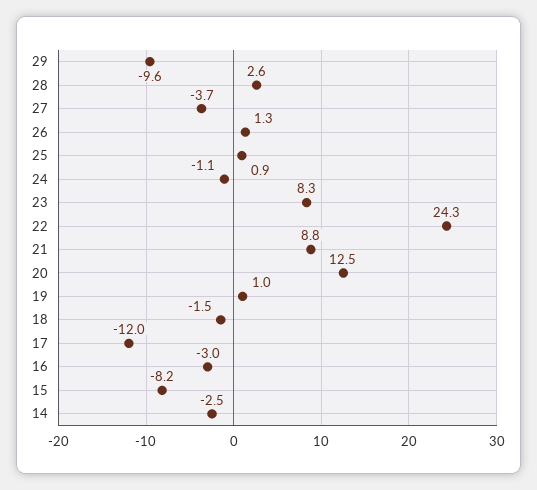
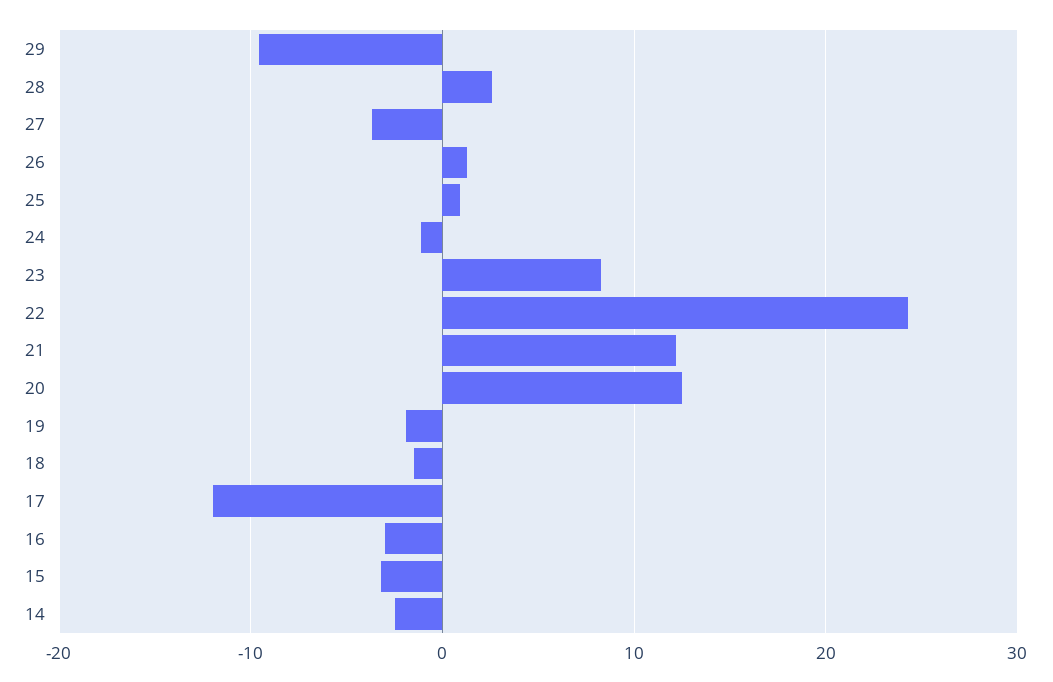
21: 8.8 -> 12
19: 1 -> -2
15: -8.2 -> -3

